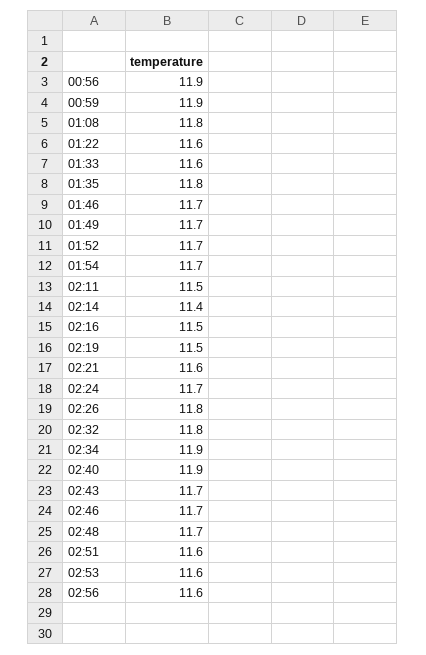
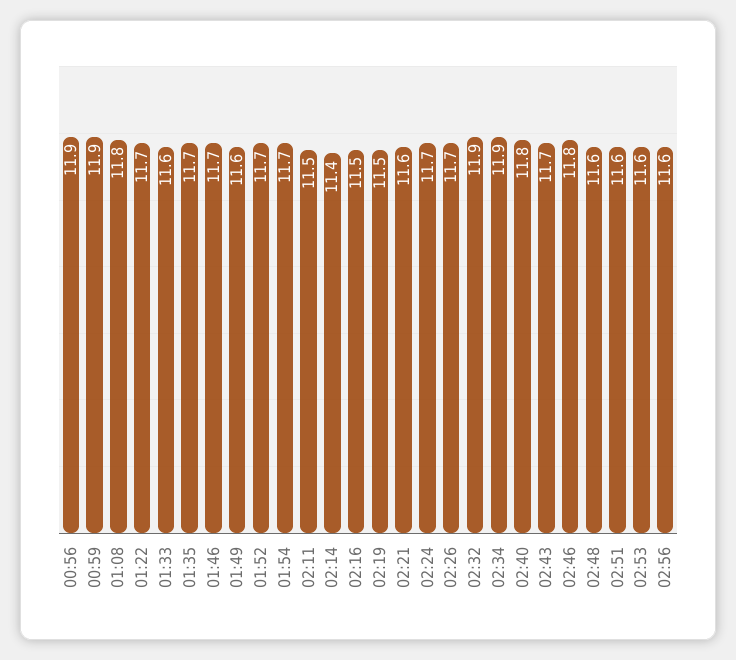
01:22: 11.6 -> 11.7
01:35: 11.8 -> 11.7
01:49: 11.7 -> 11.6
02:26: 11.8 -> 11.7
02:32: 11.8 -> 11.9
02:40: 11.9 -> 11.8
02:46: 11.7 -> 11.8
02:48: 11.7 -> 11.6

